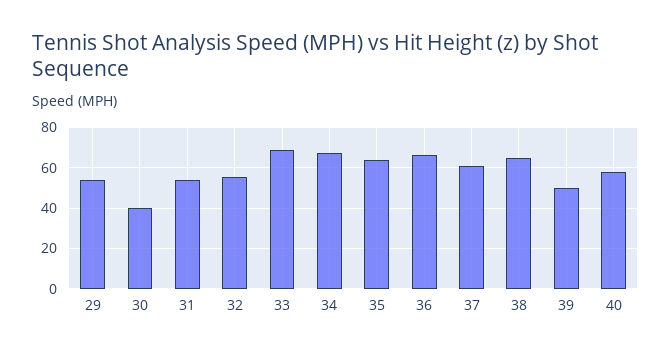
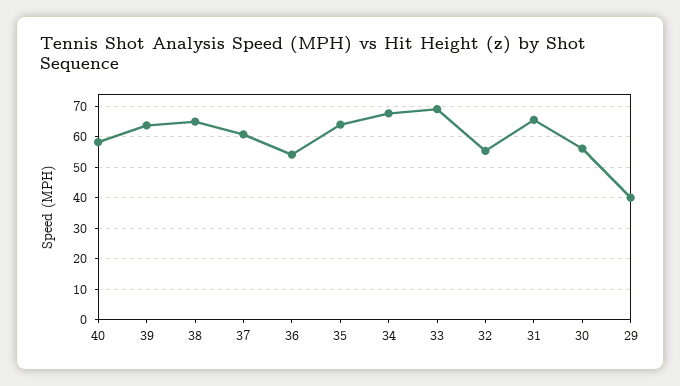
29: 55 -> 40
30: 40 -> 56
31: 55 -> 66
36: 65 -> 54
39: 50 -> 64

